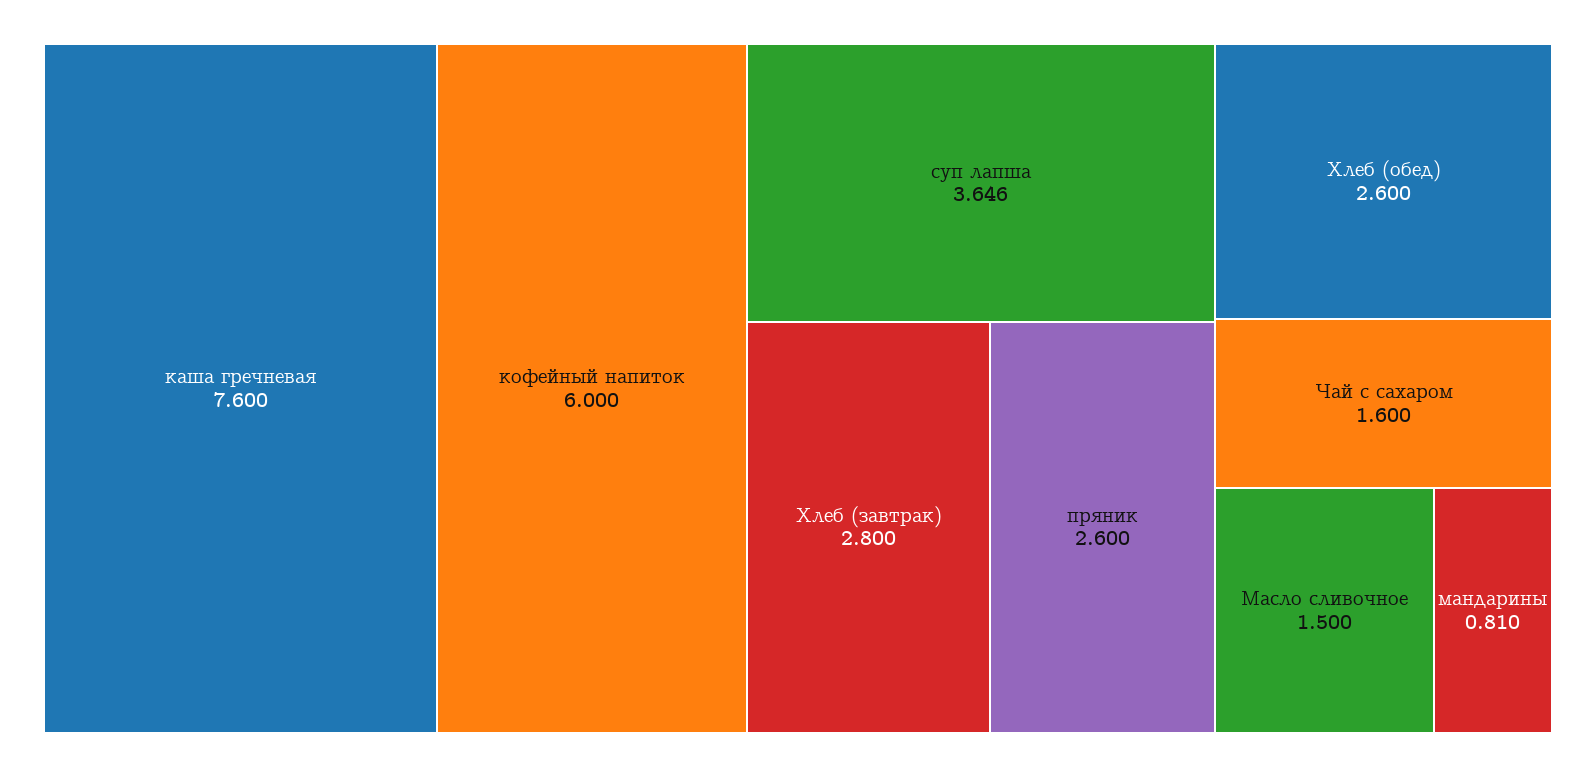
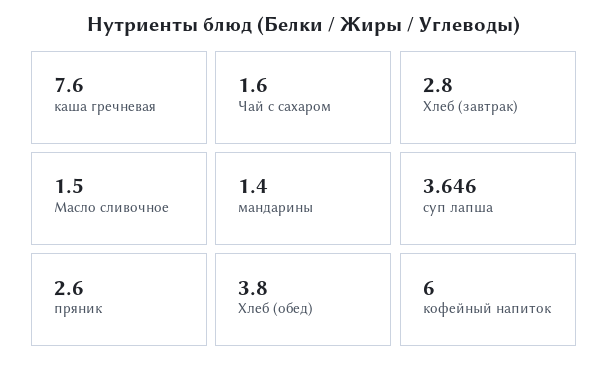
Хлеб (обед): 2.6 -> 3.8
мандарины: 0.81 -> 1.4

